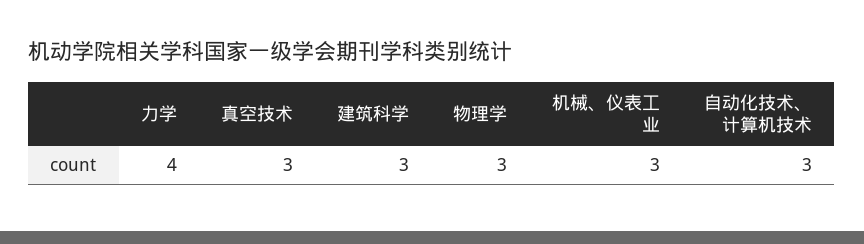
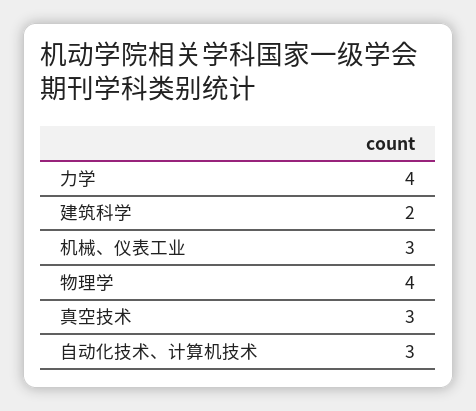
建筑科学: 3 -> 2
物理学: 3 -> 4

